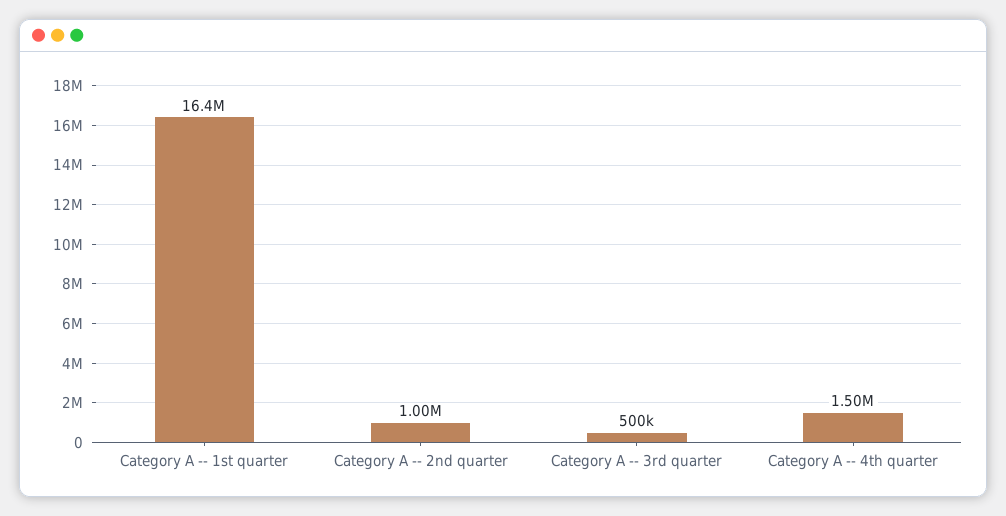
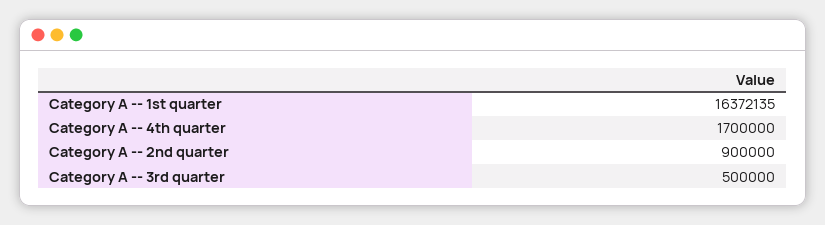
Category A -- 2nd quarter: 1000000 -> 900000
Category A -- 4th quarter: 1500000 -> 1700000

